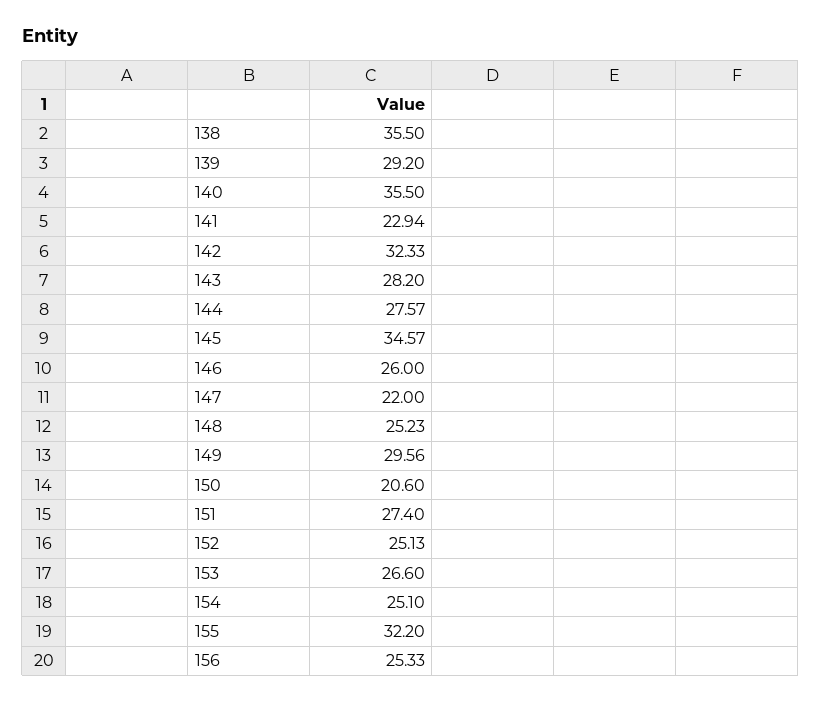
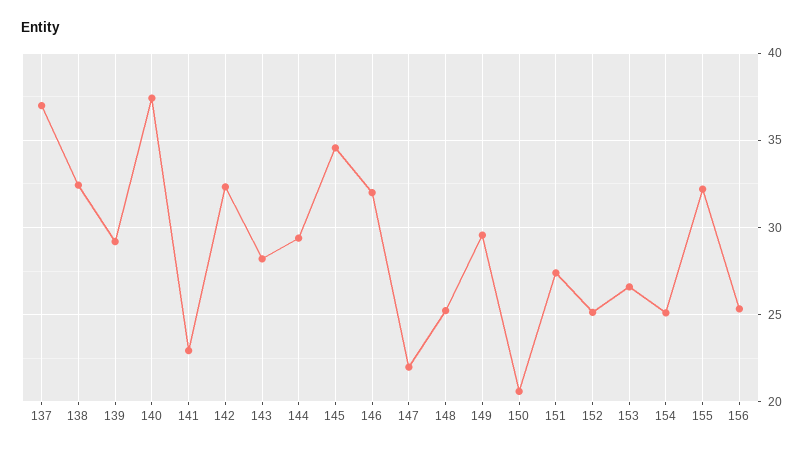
138: 35.5 -> 32.5
140: 35.5 -> 37.5
144: 27.57 -> 29.5
146: 26 -> 32
137: none -> 37

